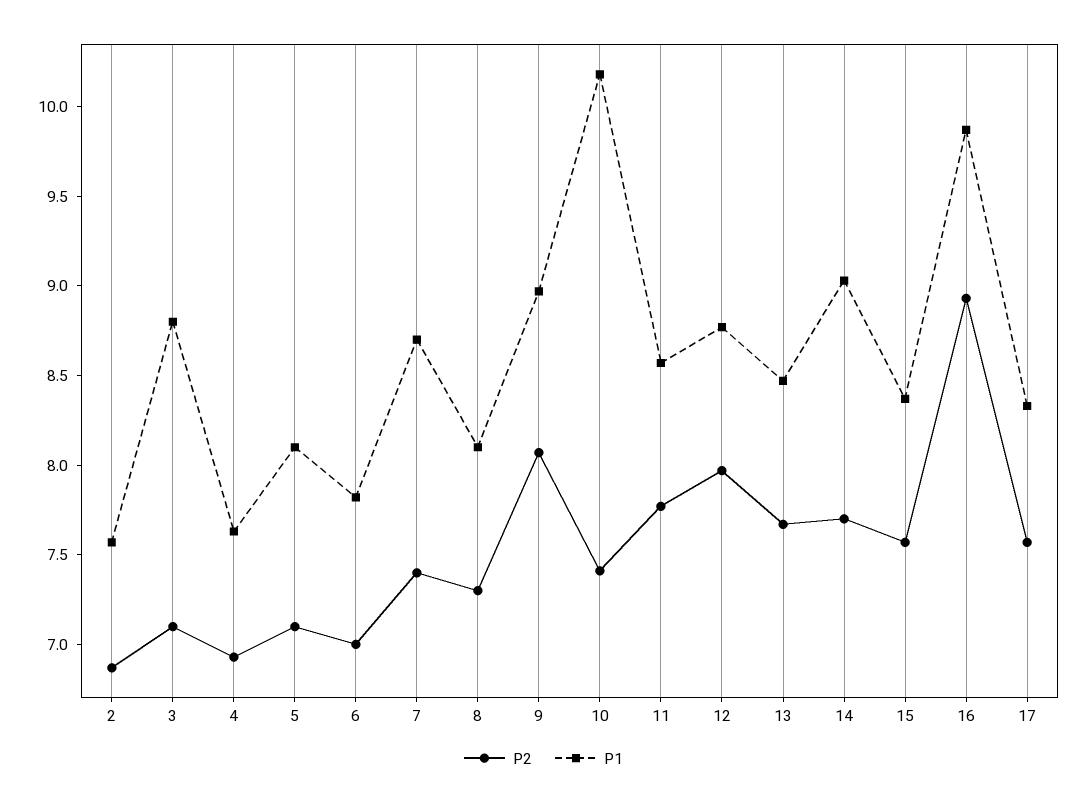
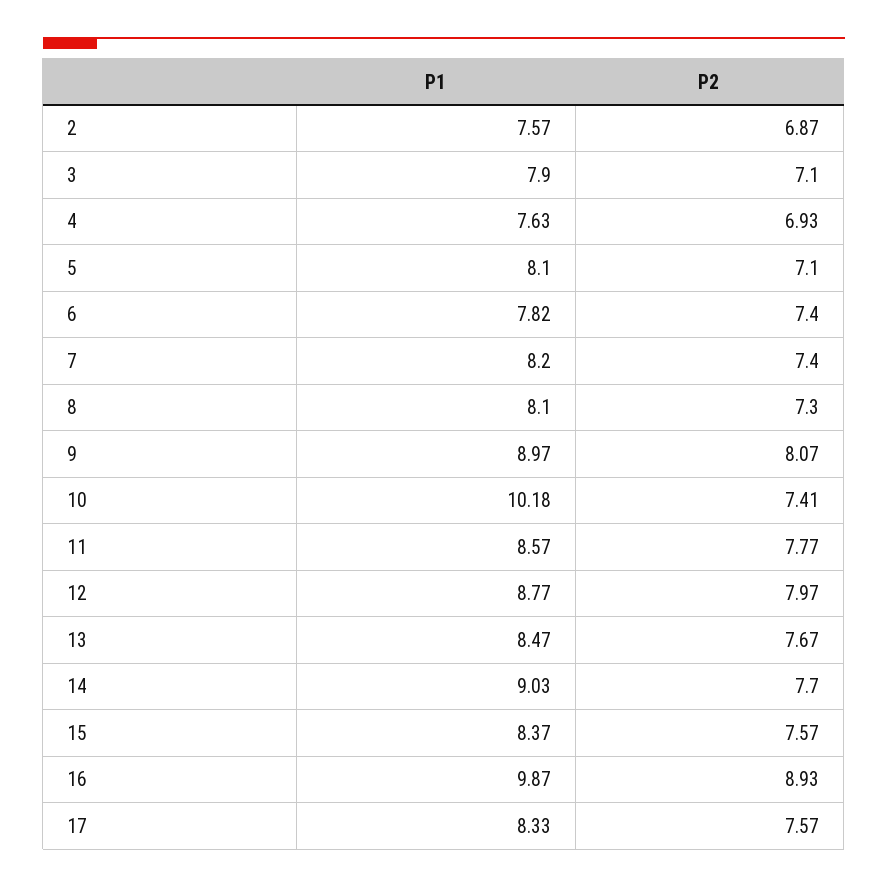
P1, 3: 8.8 -> 7.9
P2, 6: 7 -> 7.4
P1, 7: 8.7 -> 8.2

